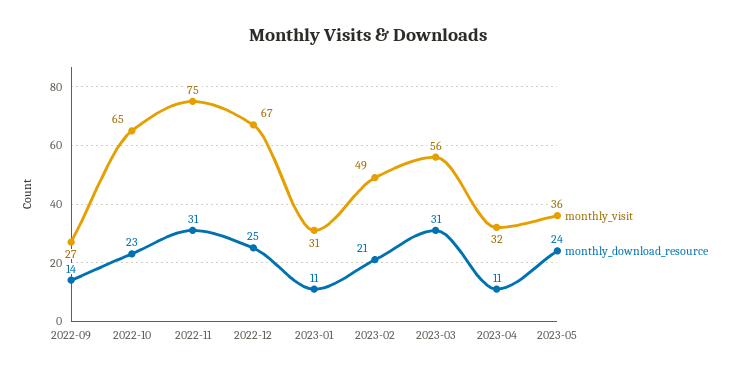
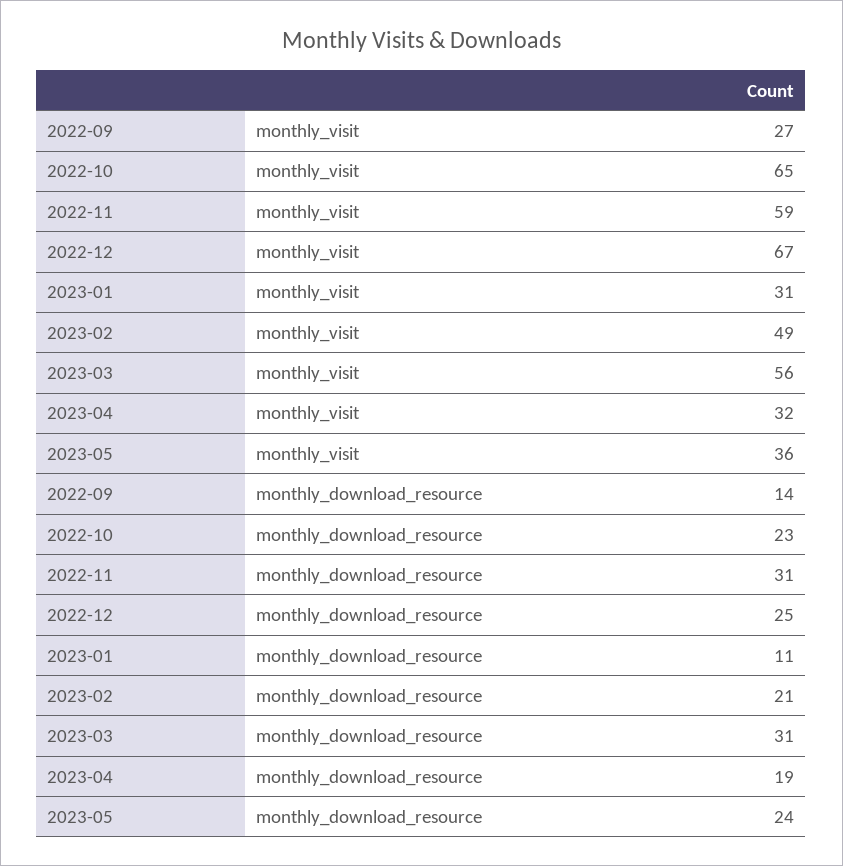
monthly_visit, 2022-11: 75 -> 59
monthly_download_resource, 2023-04: 11 -> 19

